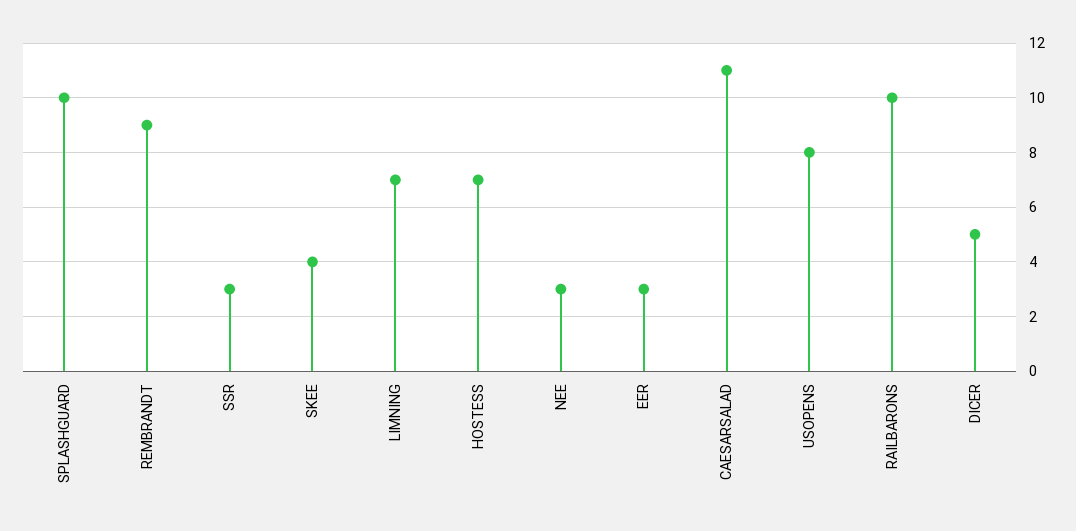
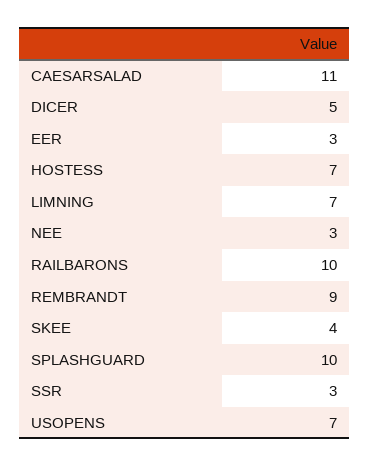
USOPENS: 8 -> 7

